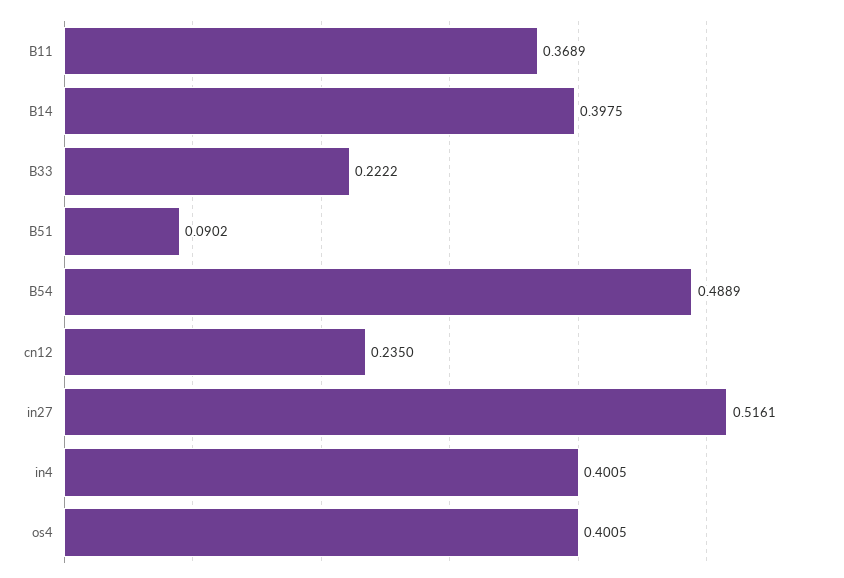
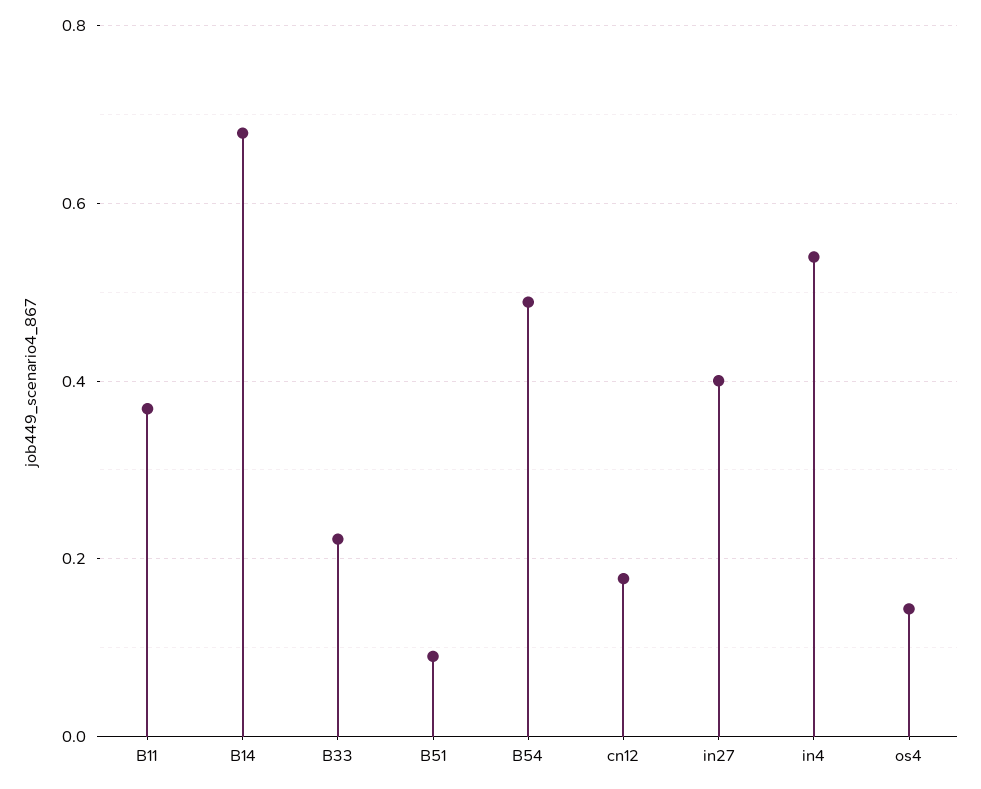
B14: 0.3975 -> 0.68
cn12: 0.235 -> 0.18
in27: 0.5161 -> 0.4
in4: 0.4005 -> 0.54
os4: 0.4005 -> 0.14

